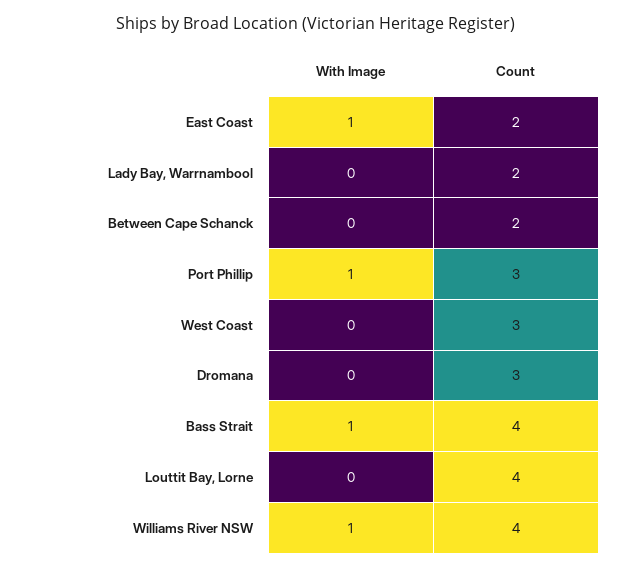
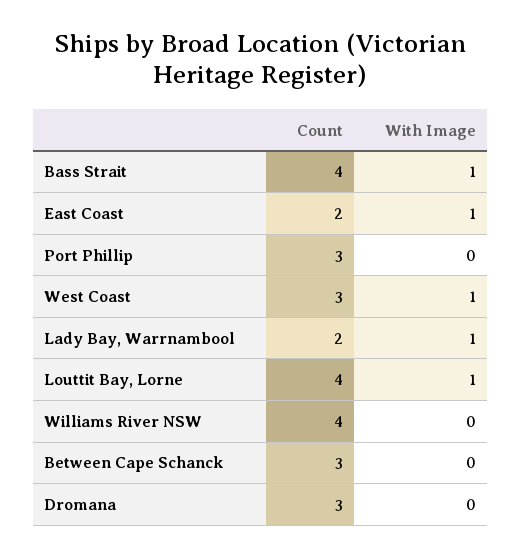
With Image, Lady Bay, Warrnambool: 0 -> 1
Count, Between Cape Schanck: 2 -> 3
With Image, Port Phillip: 1 -> 0
With Image, West Coast: 0 -> 1
With Image, Louttit Bay, Lorne: 0 -> 1
With Image, Williams River NSW: 1 -> 0

